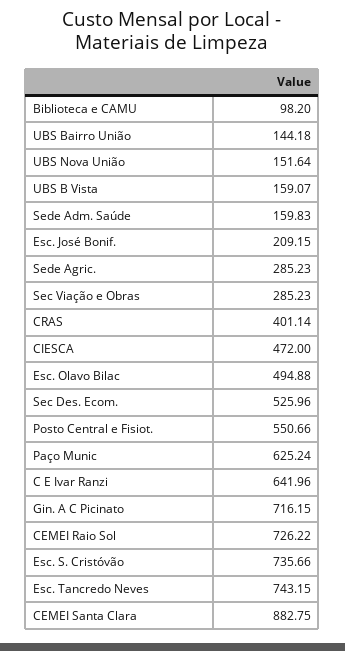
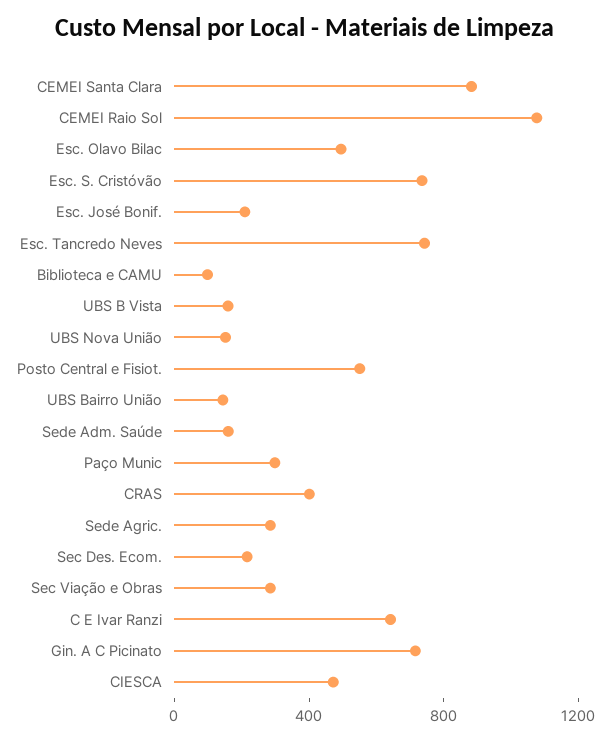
Sec Des. Ecom.: 525.96 -> 200
Paço Munic: 625.24 -> 300
CEMEI Raio Sol: 726.22 -> 1100

